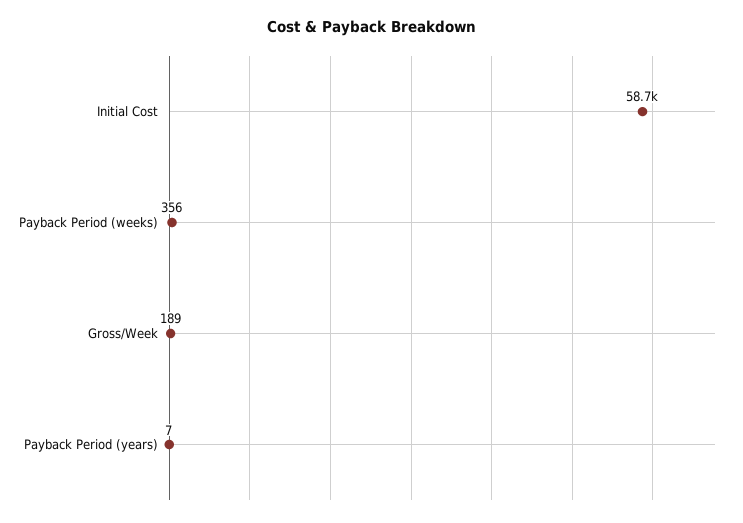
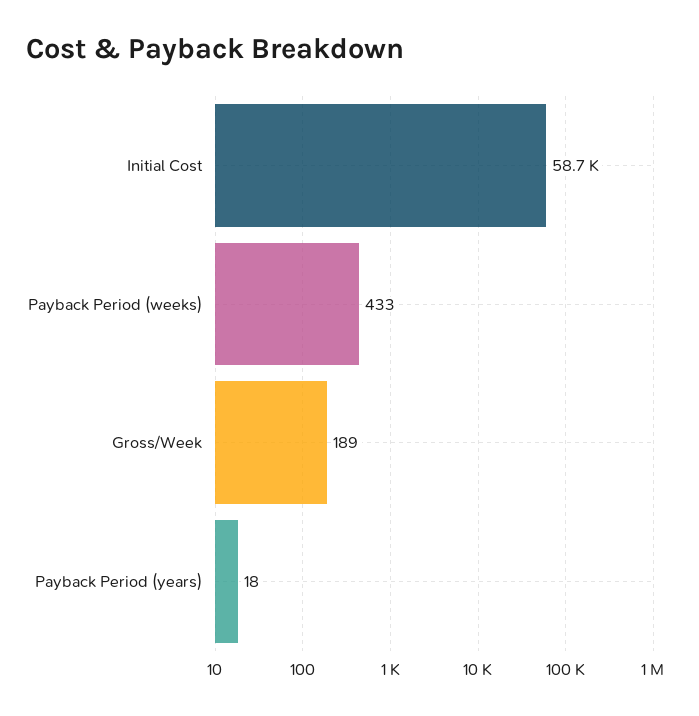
Payback Period (weeks): 356 -> 433
Payback Period (years): 7 -> 18

